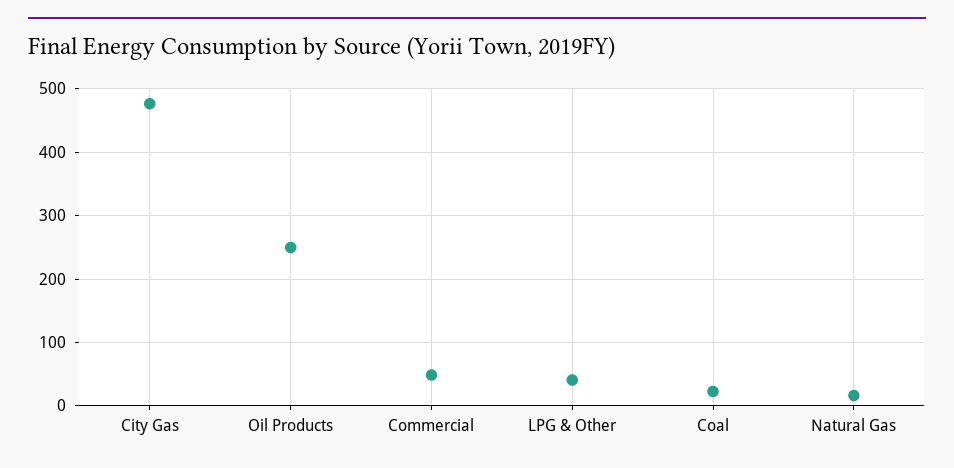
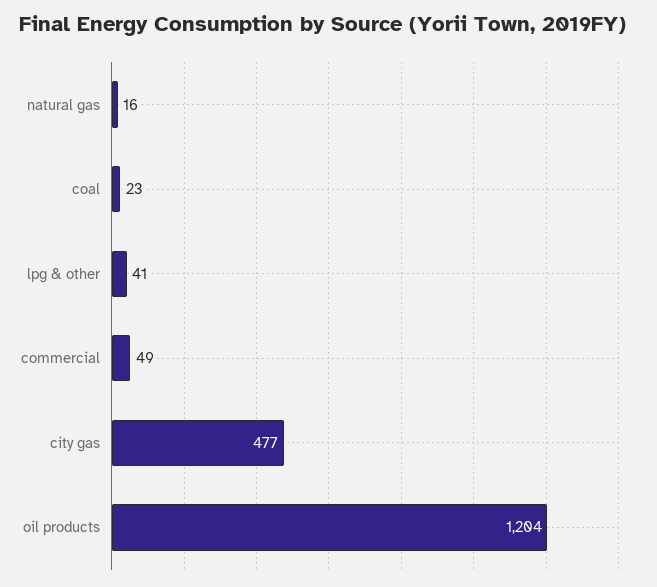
Oil Products: 250 -> 1204

